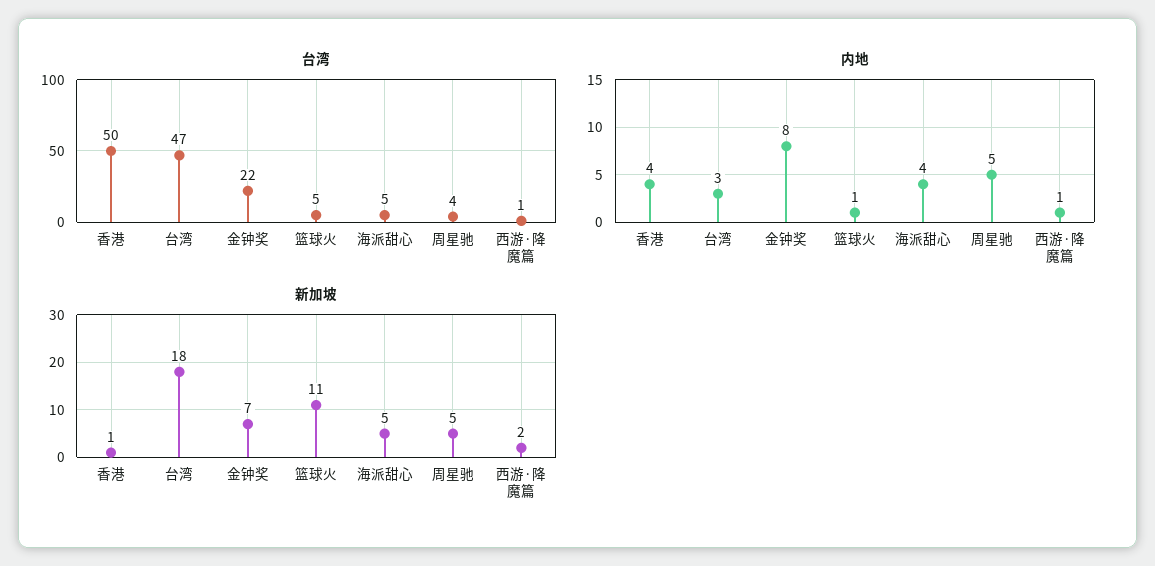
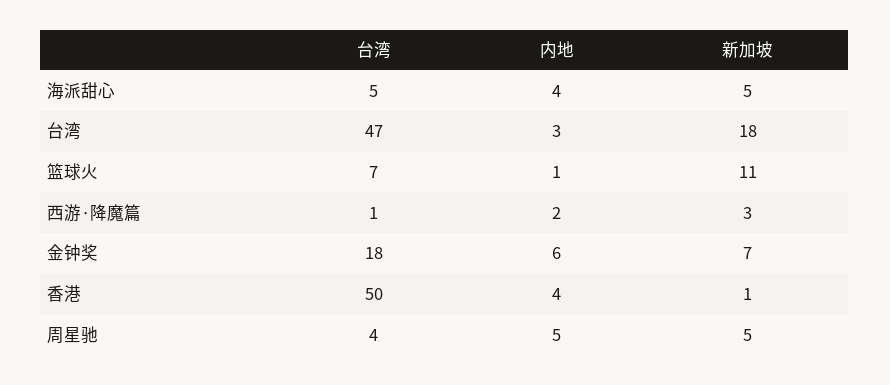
台湾, 金钟奖: 22 -> 18
台湾, 篮球火: 5 -> 7
内地, 金钟奖: 8 -> 6
内地, 西游·降魔篇: 1 -> 2
新加坡, 西游·降魔篇: 2 -> 3

